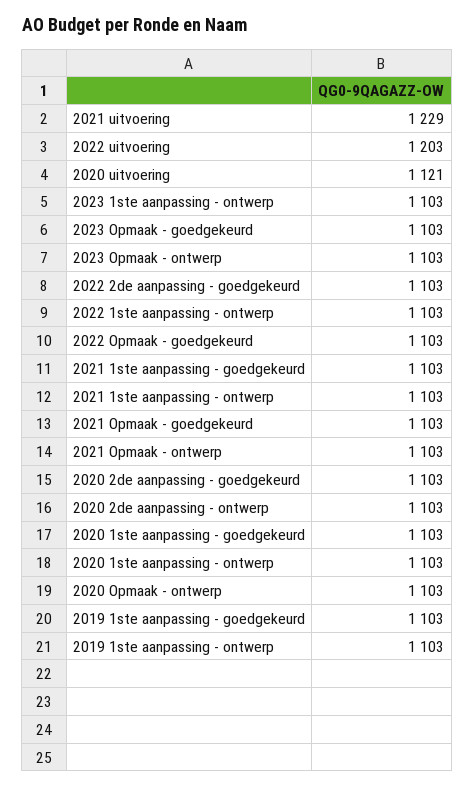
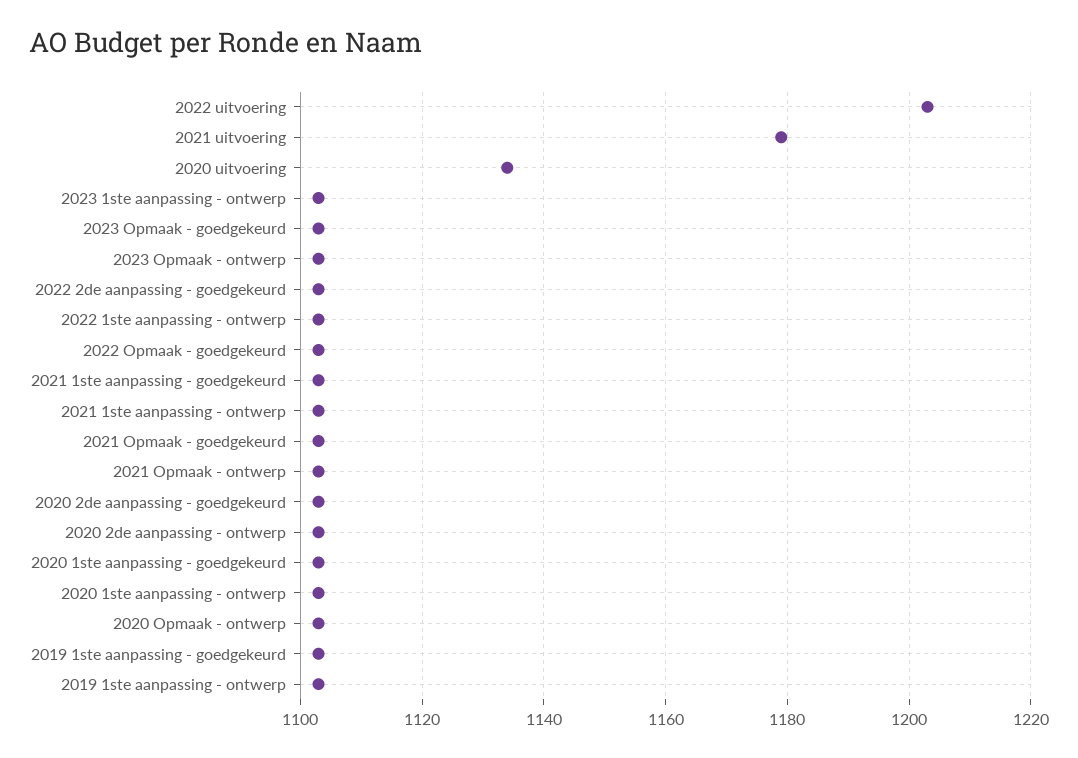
2021 uitvoering: 1229 -> 1180
2020 uitvoering: 1121 -> 1135

